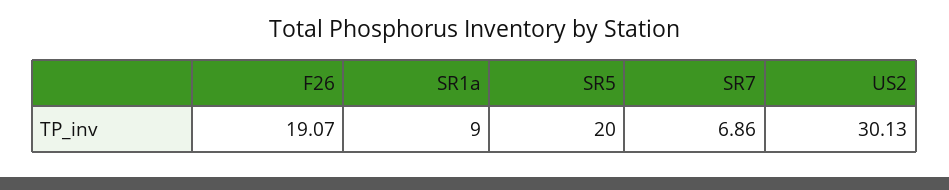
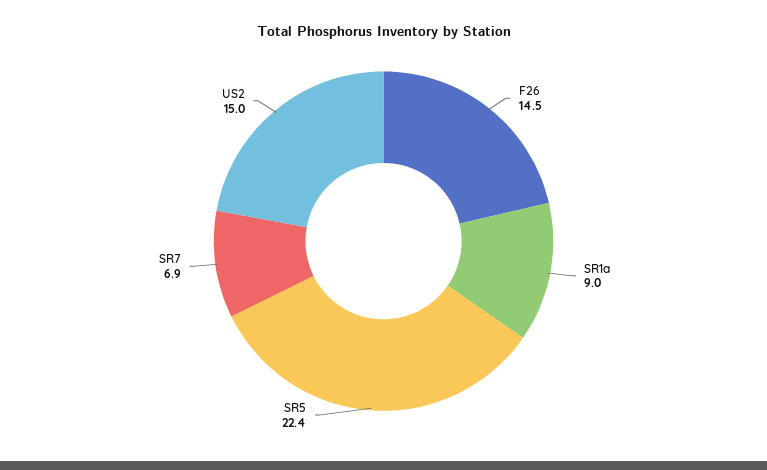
F26: 19.07 -> 14.5
SR5: 20 -> 22.4
US2: 30.13 -> 15

